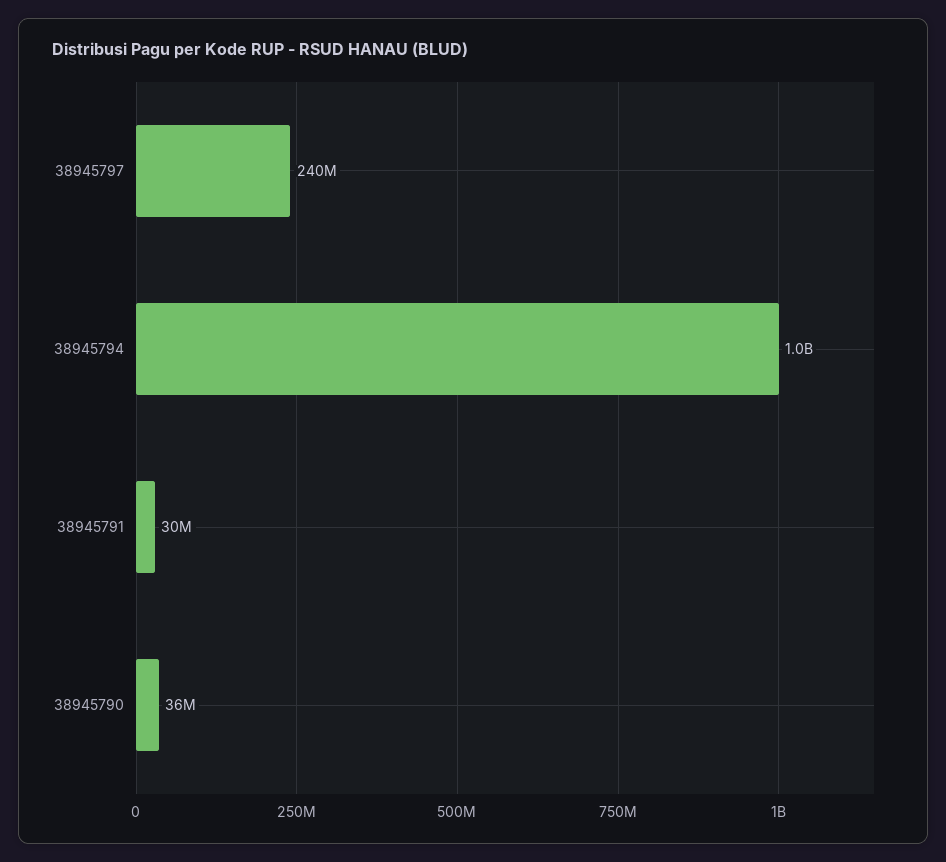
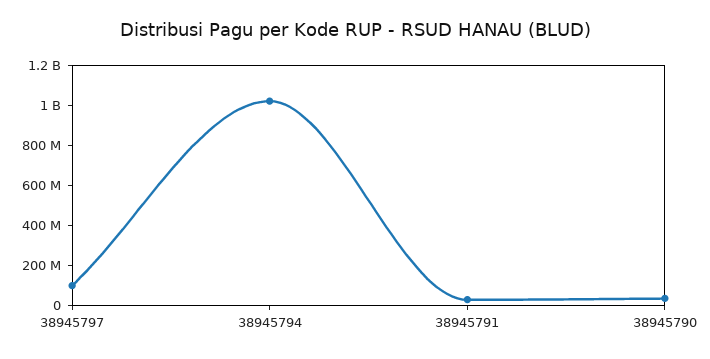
38945797: 240000000 -> 100000000

